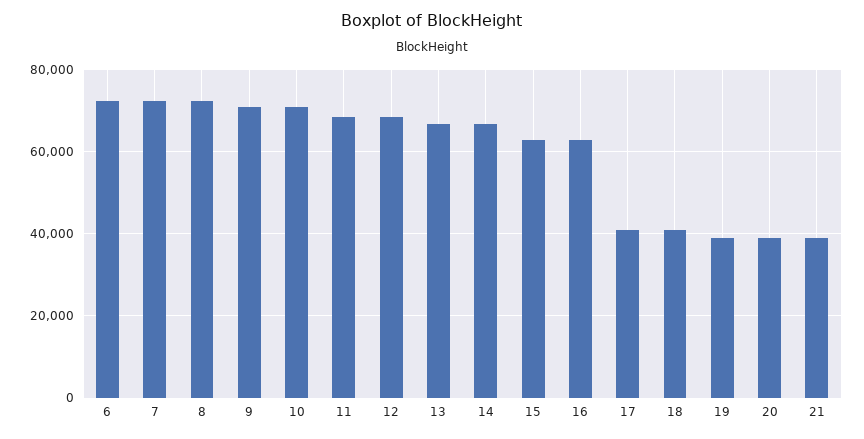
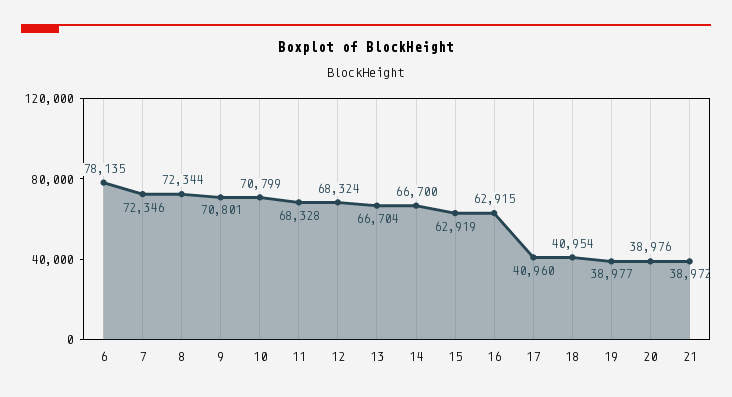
6: 72000 -> 78135

